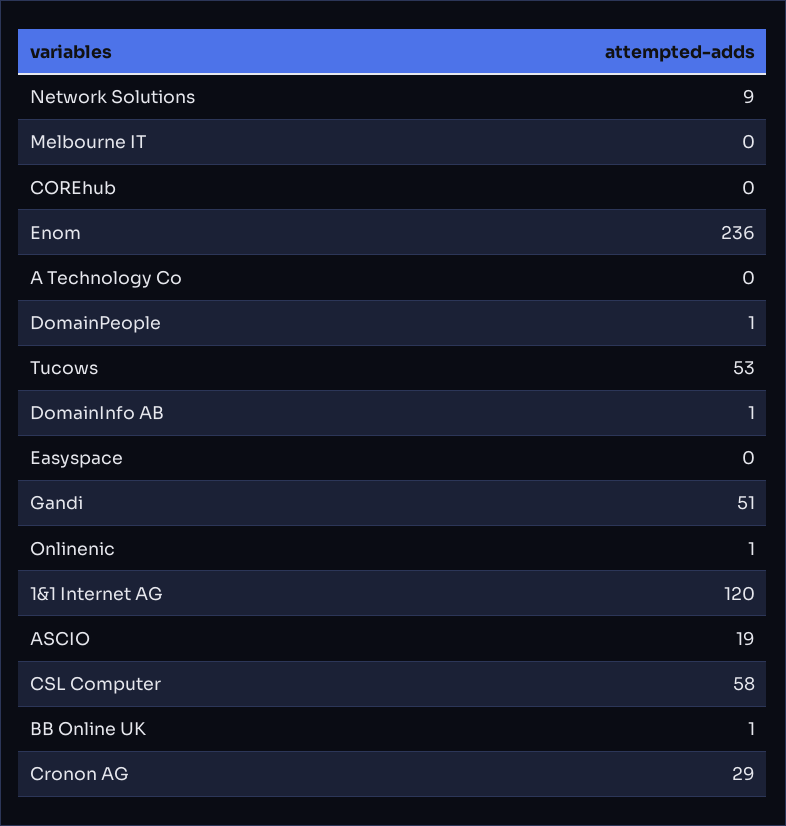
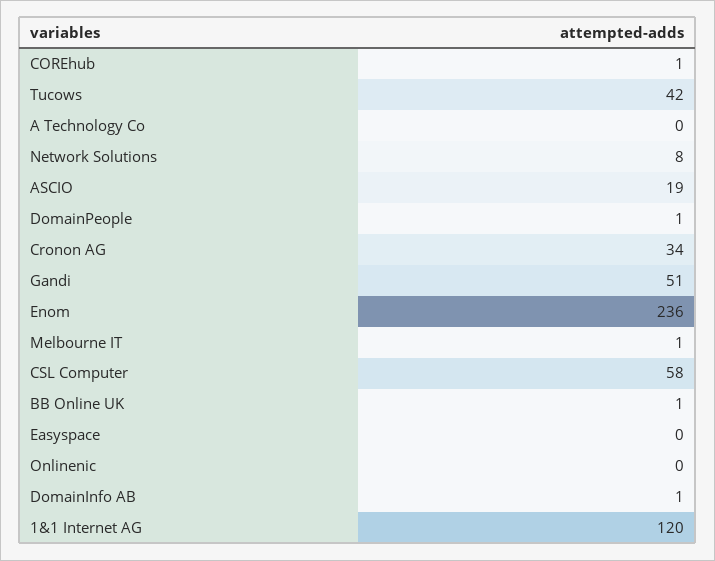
Network Solutions: 9 -> 8
Melbourne IT: 0 -> 1
COREhub: 0 -> 1
Tucows: 53 -> 42
Onlinenic: 1 -> 0
Cronon AG: 29 -> 34

